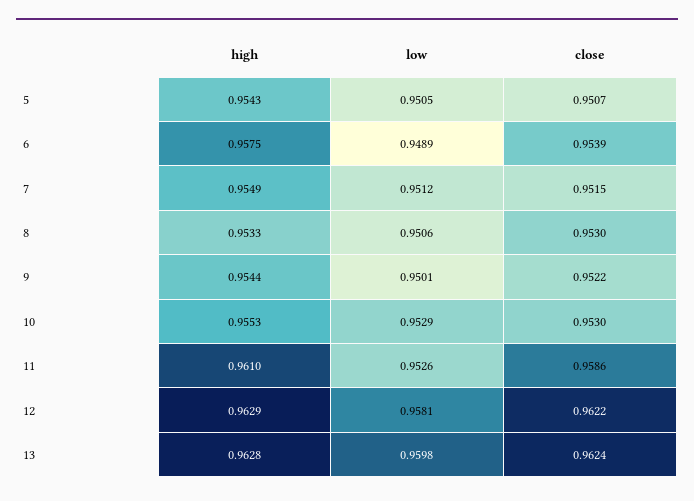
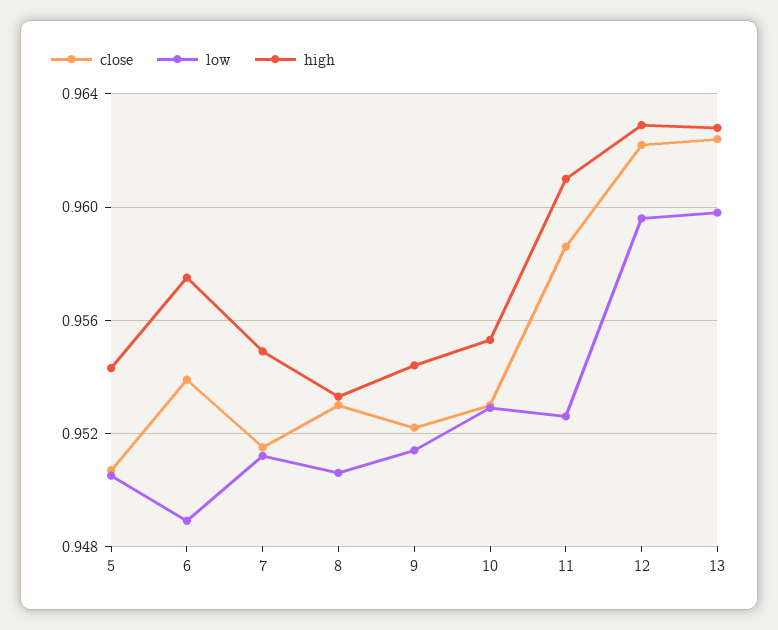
low, 9: 0.9501 -> 0.9515
low, 12: 0.9581 -> 0.9595

